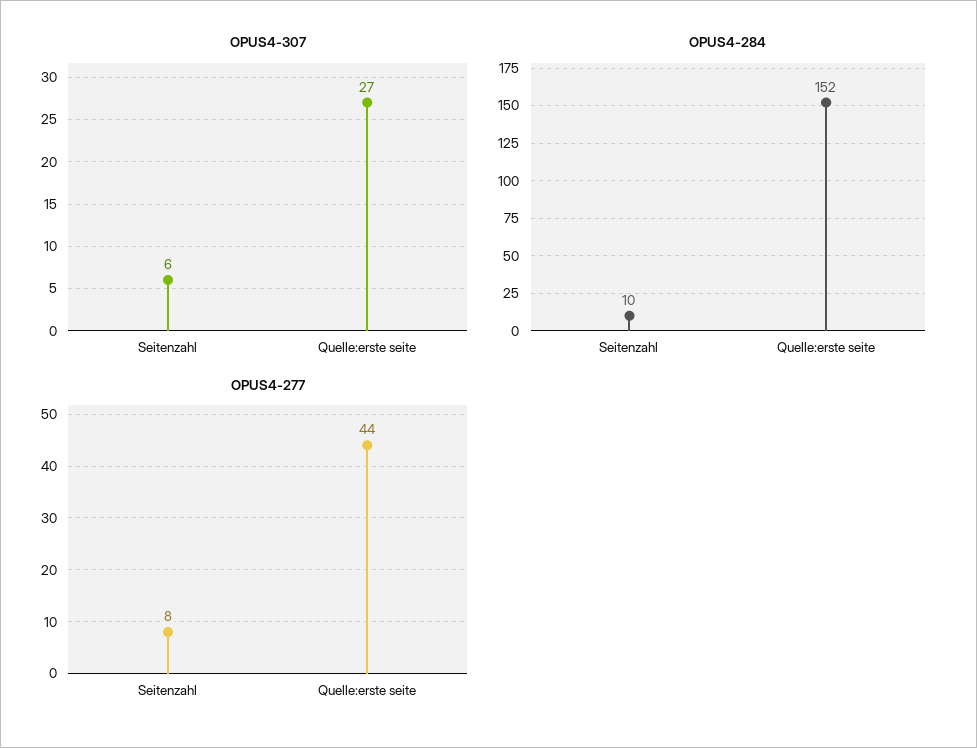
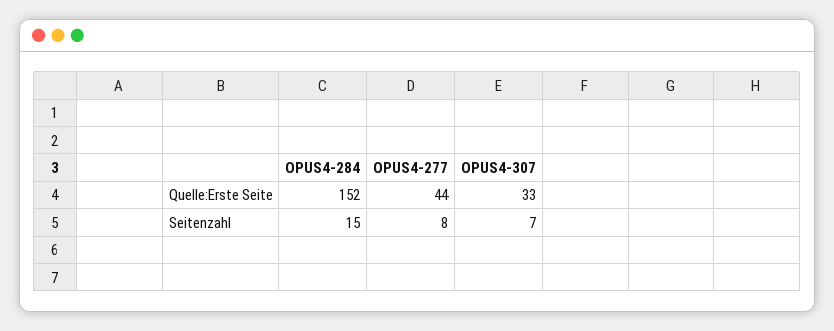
OPUS4-307, Seitenzahl: 6 -> 7
OPUS4-307, Quelle:erste seite: 27 -> 33
OPUS4-284, Seitenzahl: 10 -> 15

